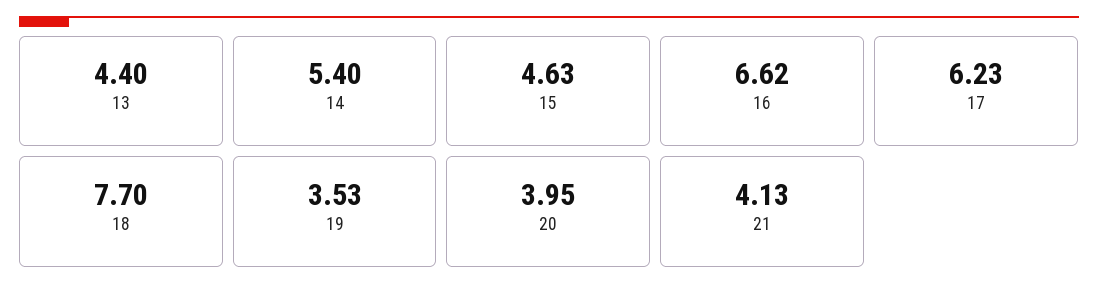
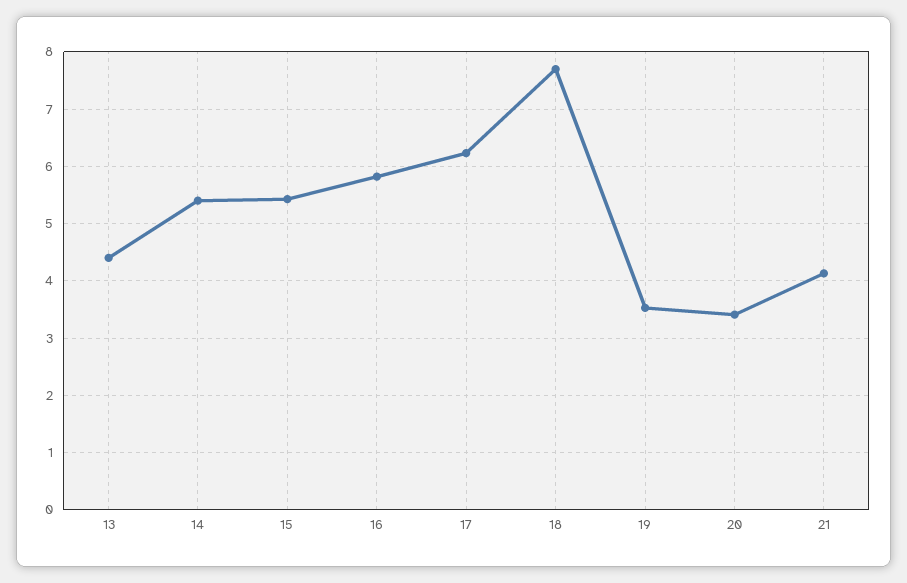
15: 4.63 -> 5.4
16: 6.62 -> 5.8
20: 3.95 -> 3.4

